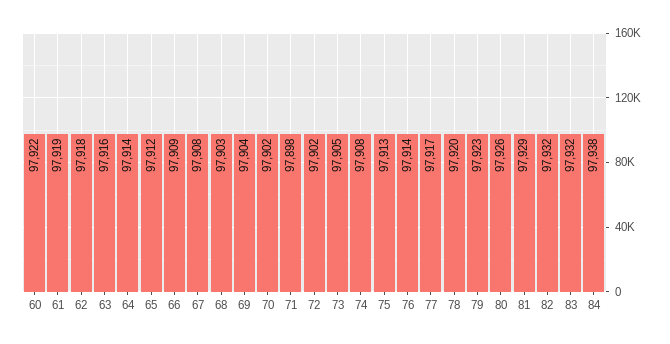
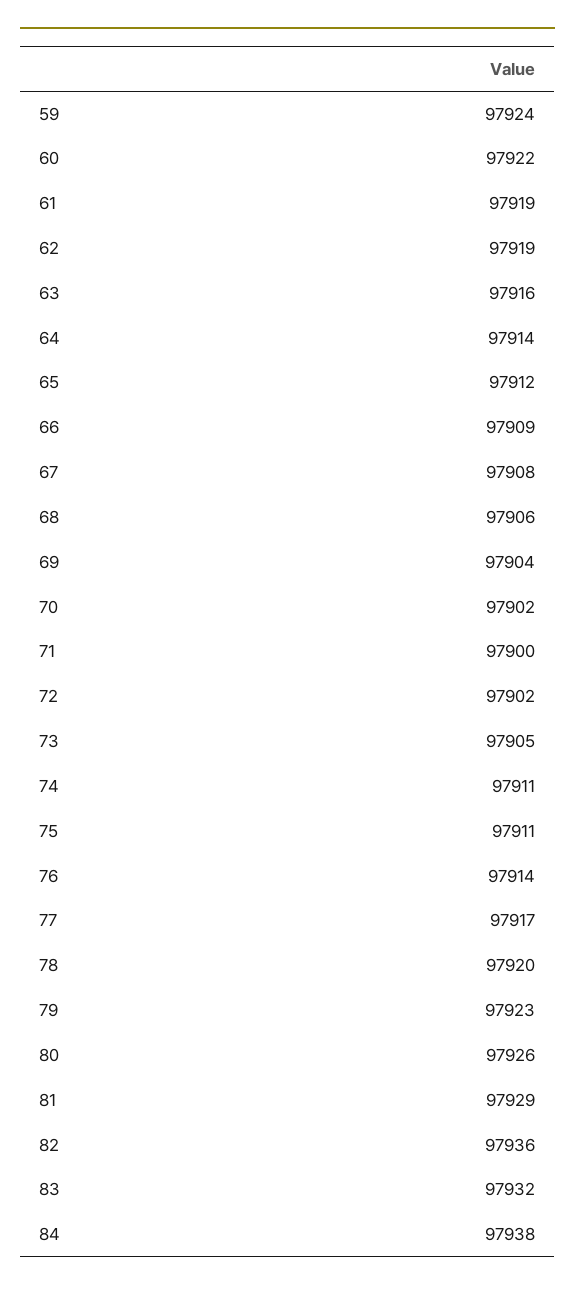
62: 97918 -> 97919
68: 97903 -> 97906
71: 97898 -> 97900
74: 97908 -> 97911
75: 97913 -> 97911
82: 97932 -> 97936
59: none -> 97924

